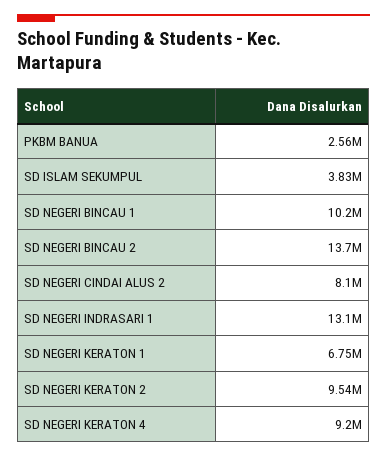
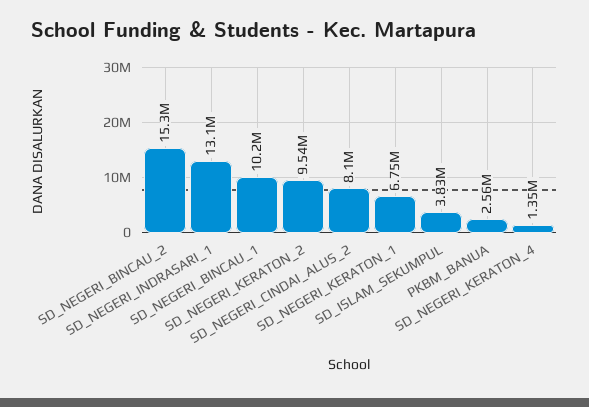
SD NEGERI BINCAU 2: 13700000 -> 15300000
SD NEGERI KERATON 4: 9200000 -> 1350000

